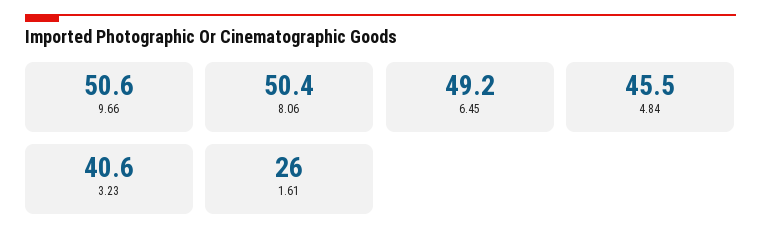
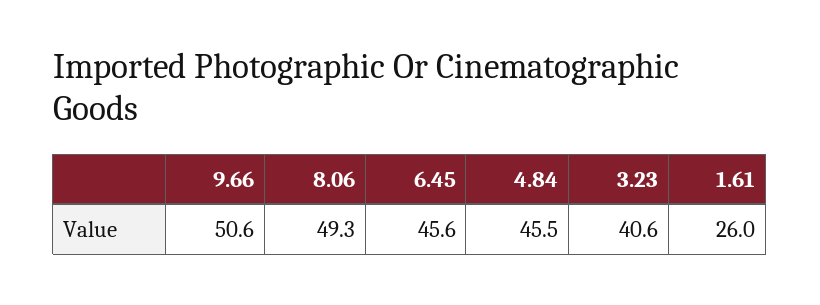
8.06: 50.4 -> 49.3
6.45: 49.2 -> 45.6

